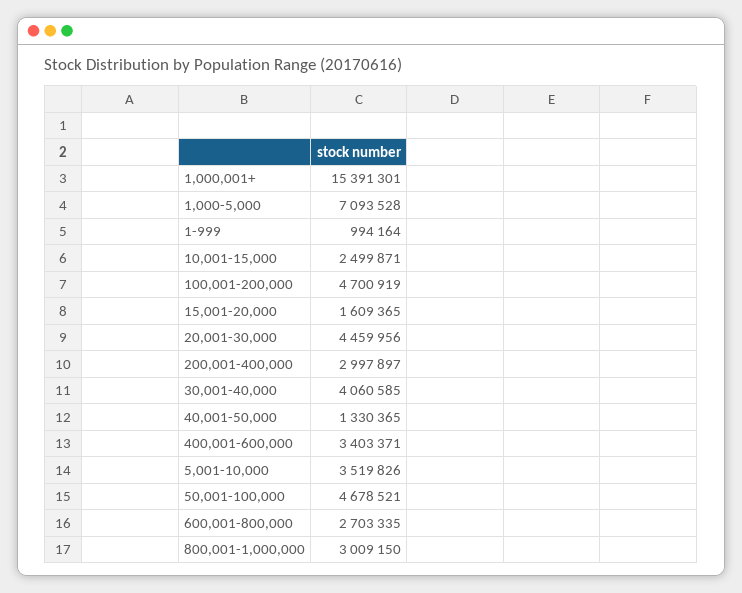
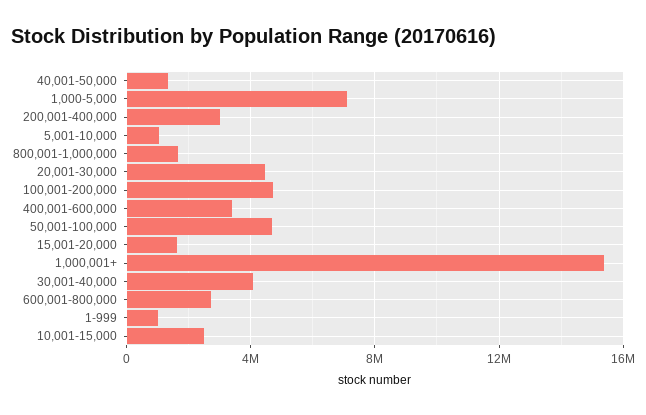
5,001-10,000: 3519826 -> 1000000
800,001-1,000,000: 3009150 -> 1500000

